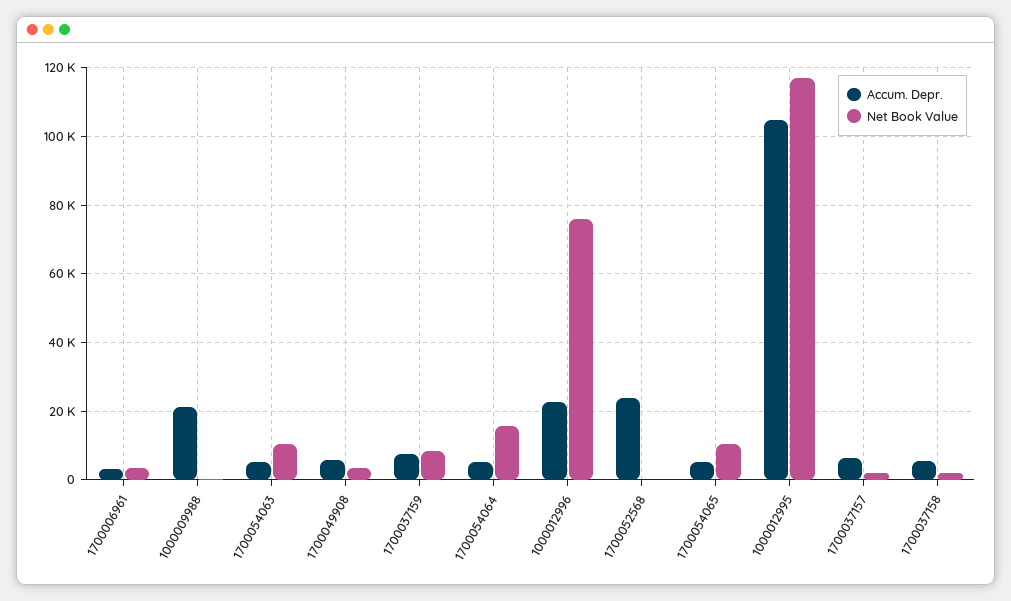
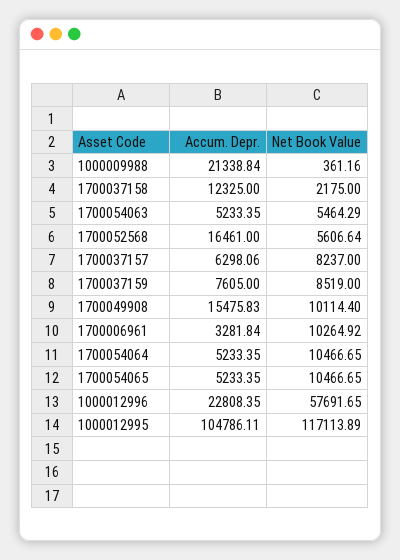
Net Book Value, 1700006961: 4000 -> 10264.92
Net Book Value, 1700054063: 10000 -> 5464.29
Accum. Depr., 1700049908: 6000 -> 15475.83
Net Book Value, 1700049908: 4000 -> 10114.4
Net Book Value, 1700054064: 16000 -> 10466.65
Net Book Value, 1000012996: 76000 -> 57691.65
Accum. Depr., 1700052568: 24000 -> 16461
Net Book Value, 1700052568: 0 -> 5606.64
Net Book Value, 1700037157: 2000 -> 8237
Accum. Depr., 1700037158: 6000 -> 12325

